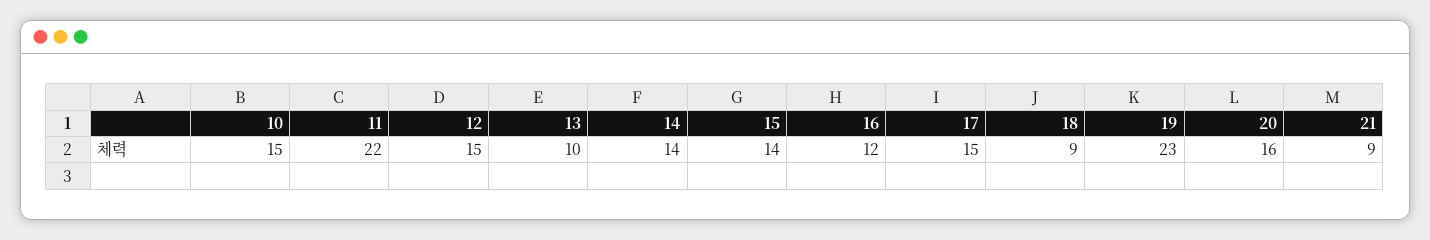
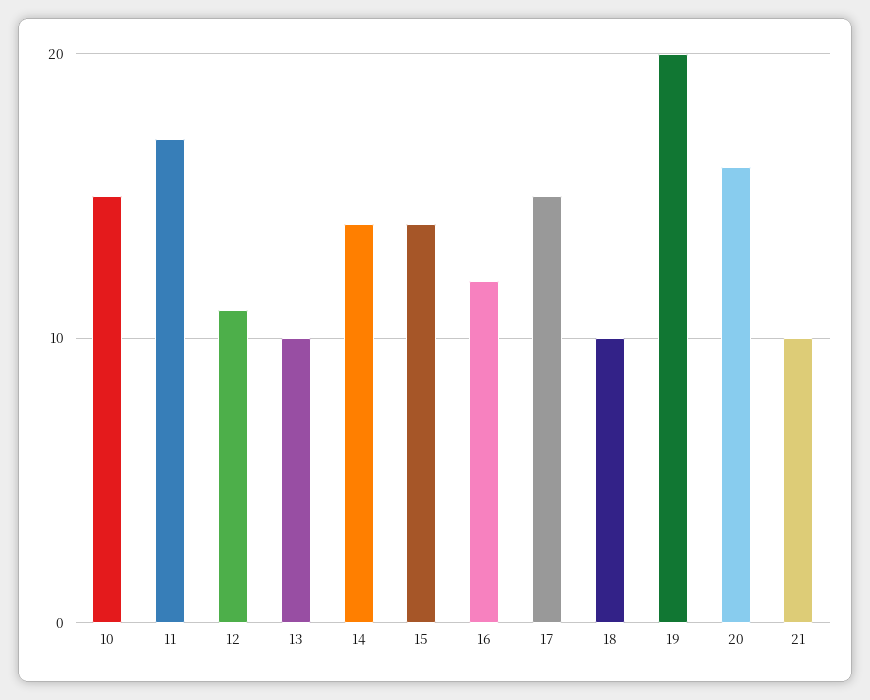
11: 22 -> 17
12: 15 -> 11
18: 9 -> 10
19: 23 -> 20
21: 9 -> 10

